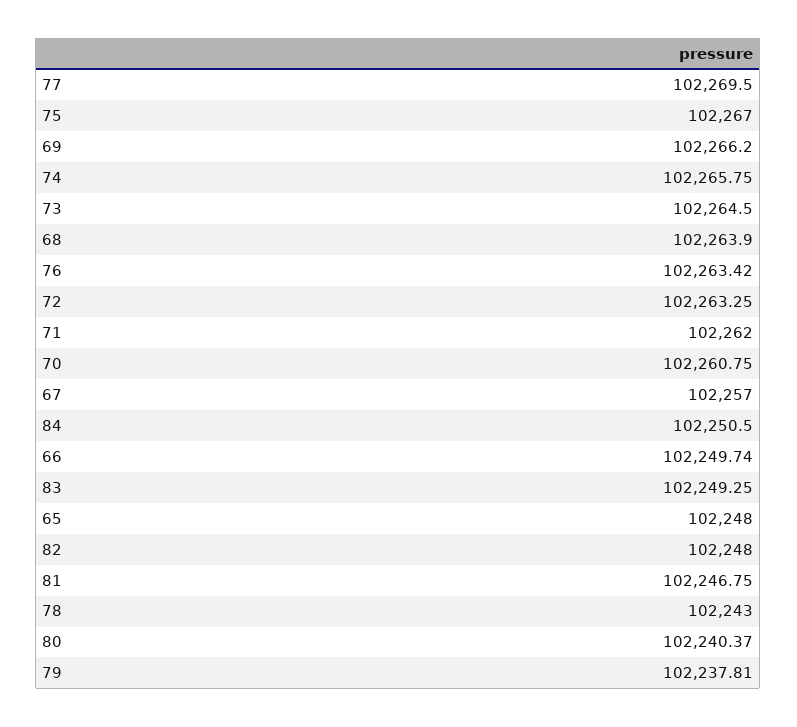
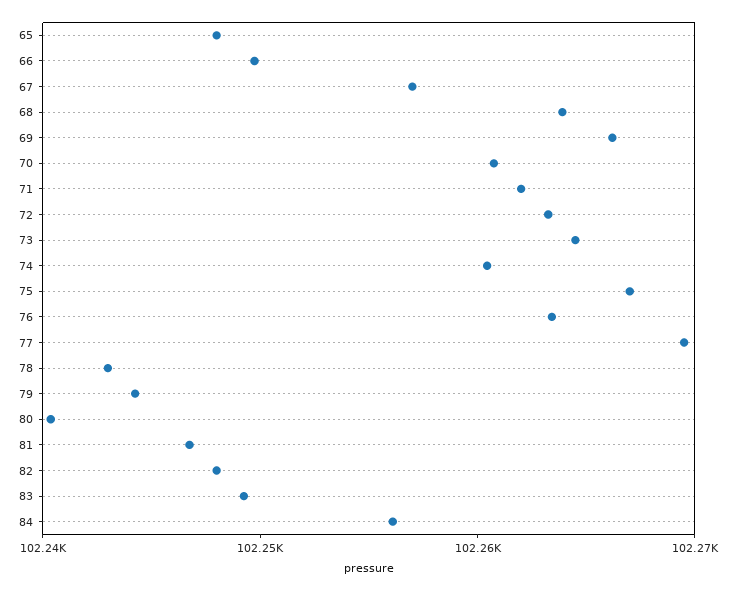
74: 102265.75 -> 102260
84: 102250.5 -> 102256
79: 102237.81 -> 102244

